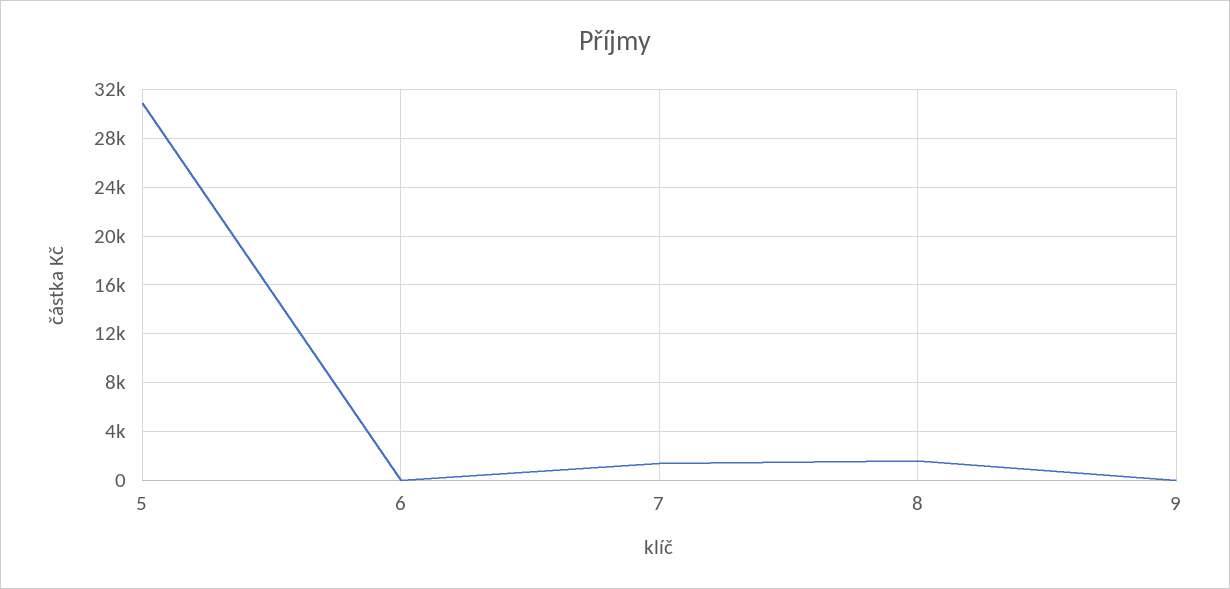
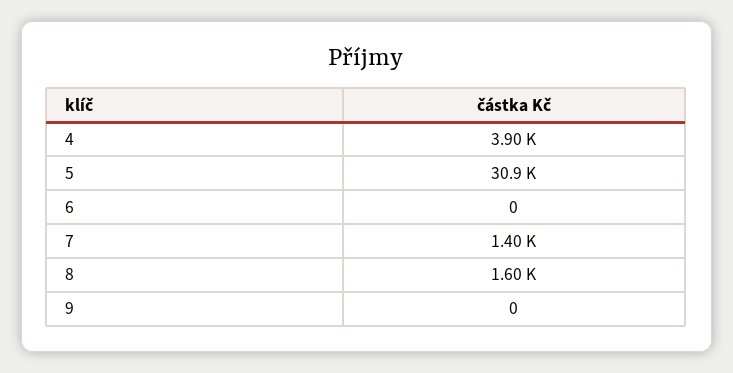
4: none -> 3900

